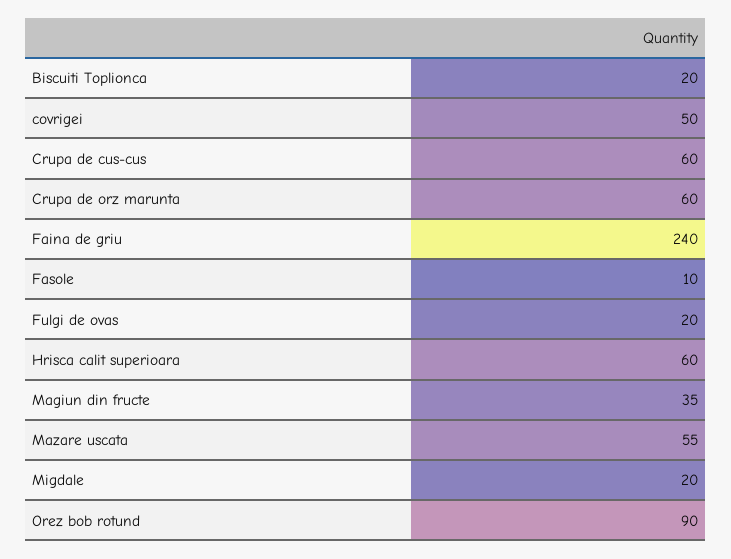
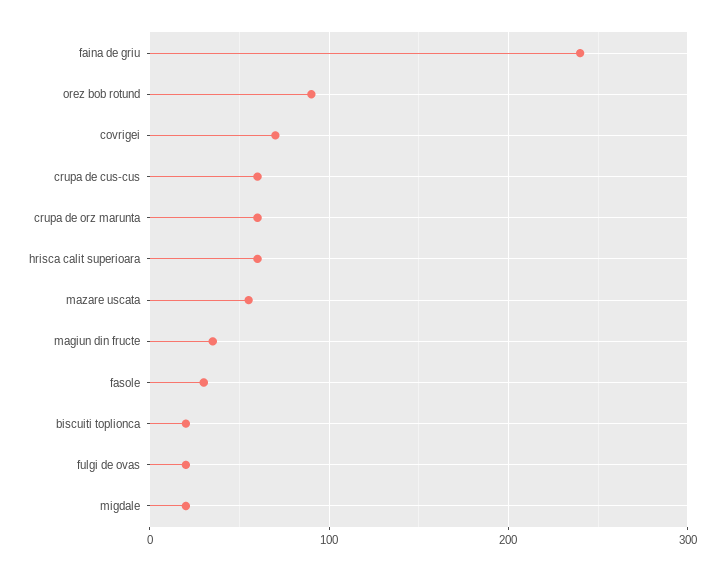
covrigei: 50 -> 70
Fasole: 10 -> 30

